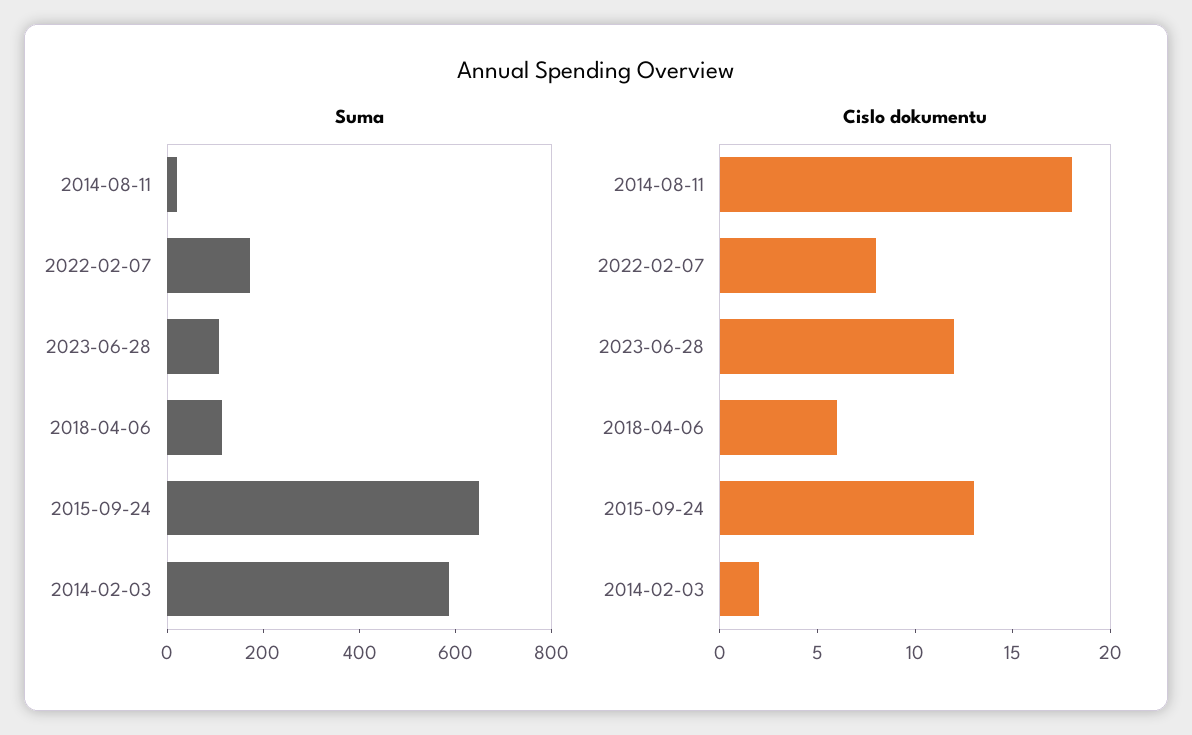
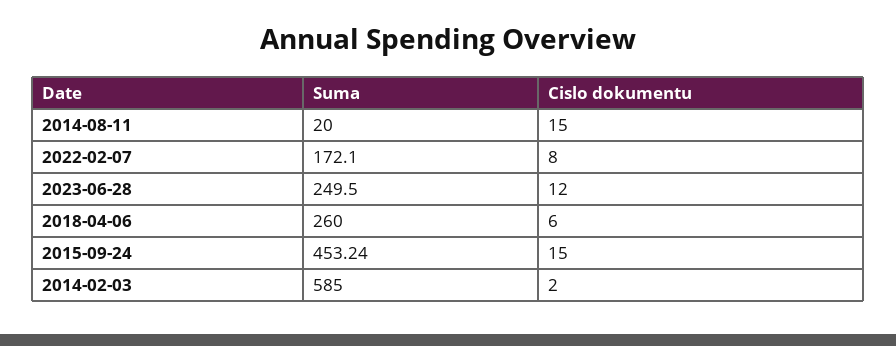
Suma, 2023-06-28: 100 -> 249.5
Suma, 2018-04-06: 100 -> 260
Suma, 2015-09-24: 650 -> 453.24
Cislo dokumentu, 2014-08-11: 18 -> 15
Cislo dokumentu, 2015-09-24: 13 -> 15

